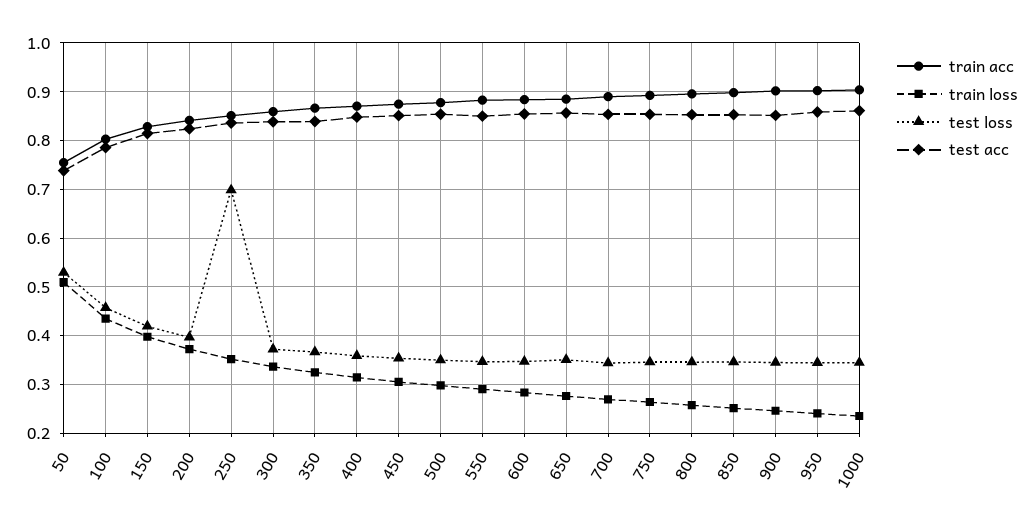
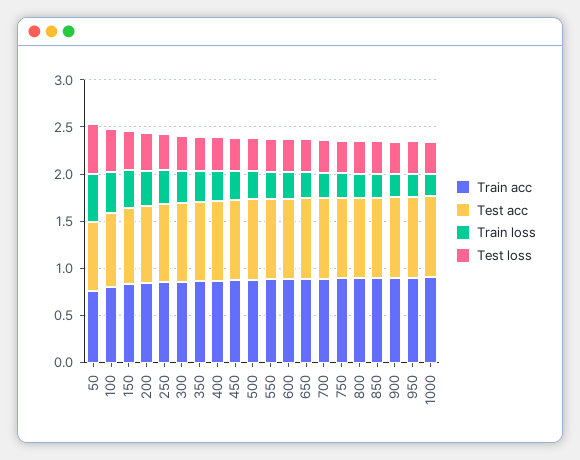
test loss, 250: 0.7 -> 0.4

